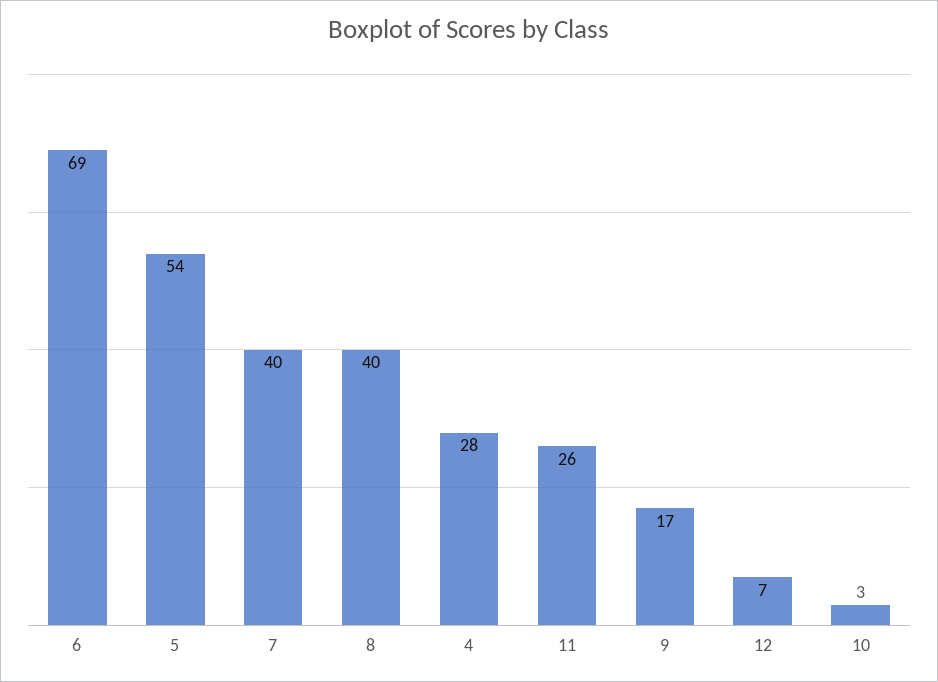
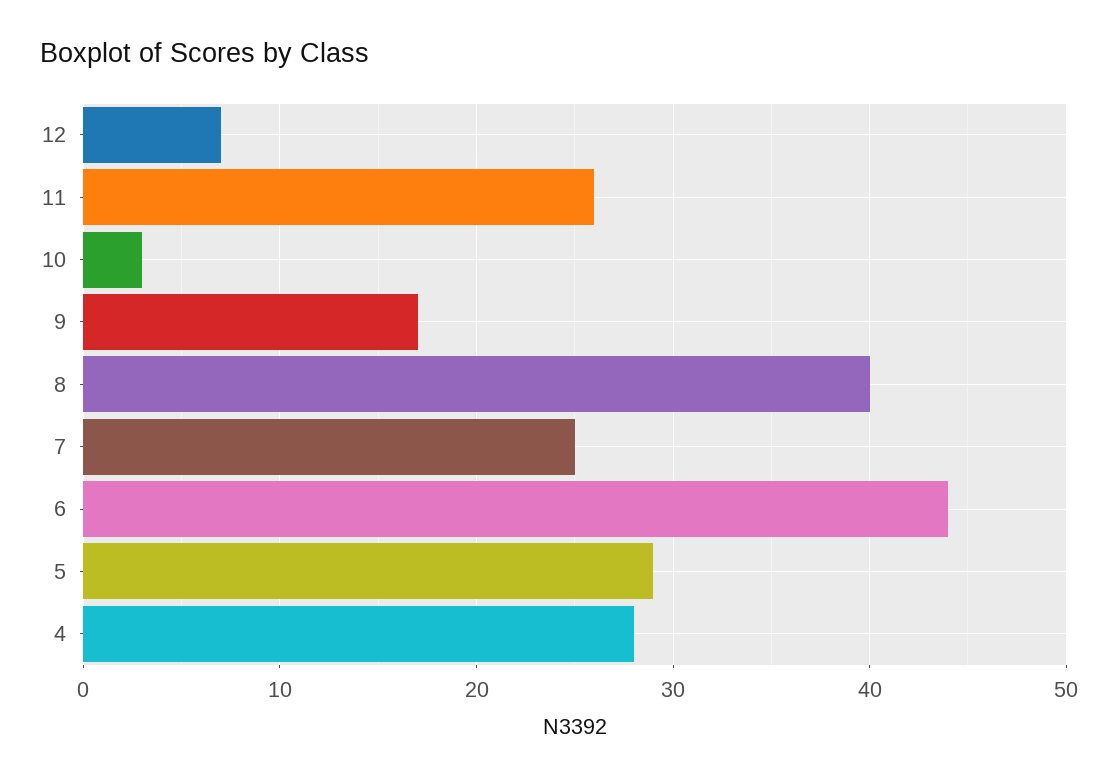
6: 69 -> 44
5: 54 -> 29
7: 40 -> 25

